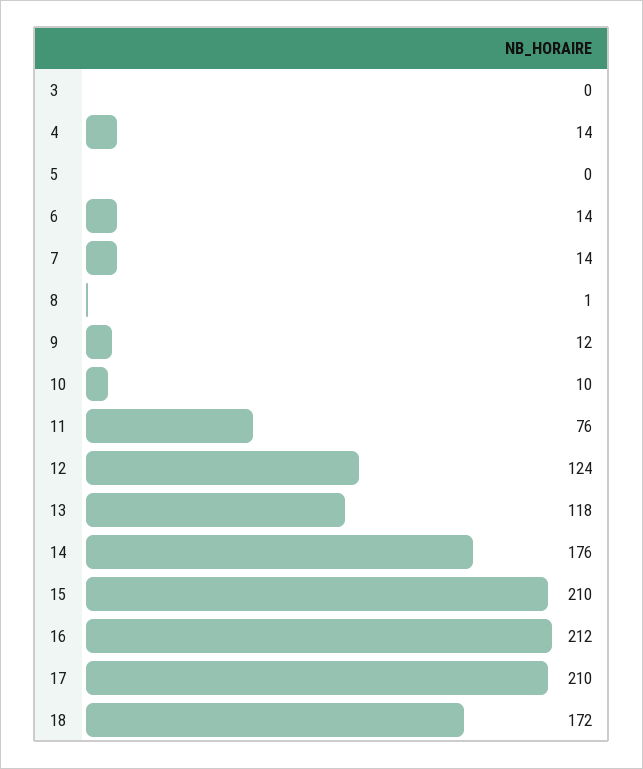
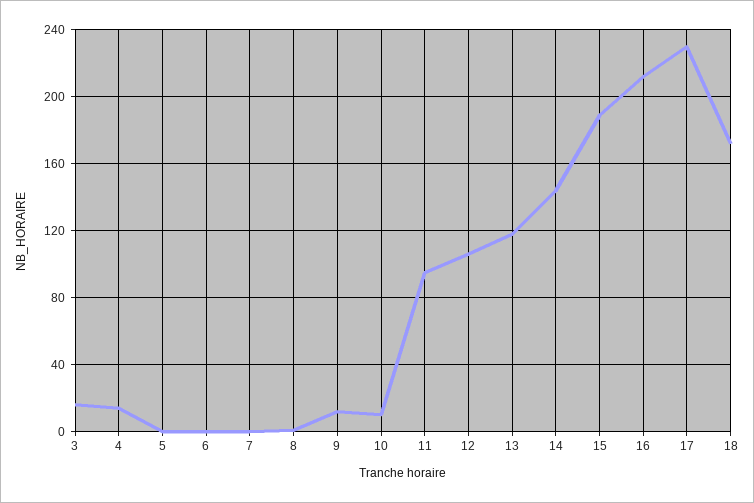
3: 0 -> 15
6: 14 -> 0
7: 14 -> 0
11: 76 -> 95
12: 124 -> 105
14: 176 -> 145
15: 210 -> 190
17: 210 -> 230

